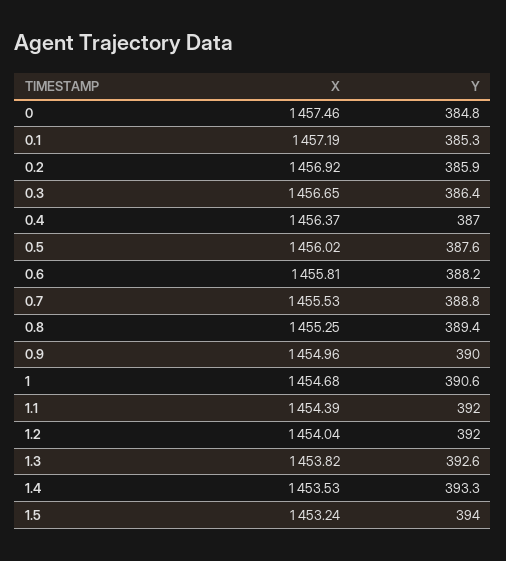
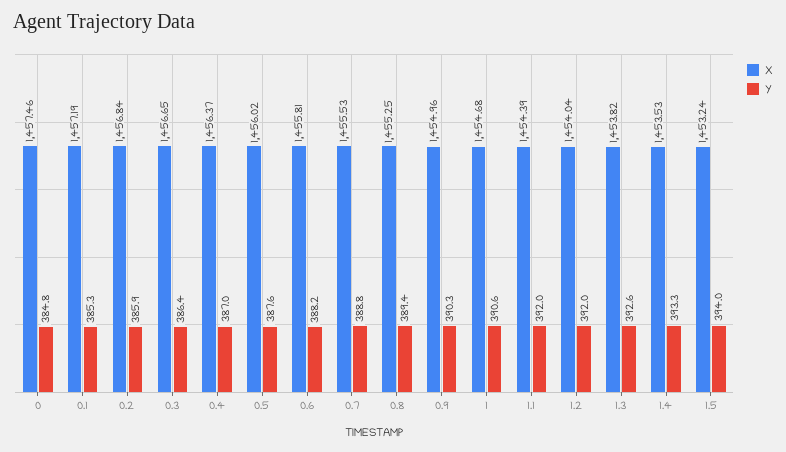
X, 0.2: 1456.92 -> 1456.84
Y, 0.9: 390 -> 390.3

